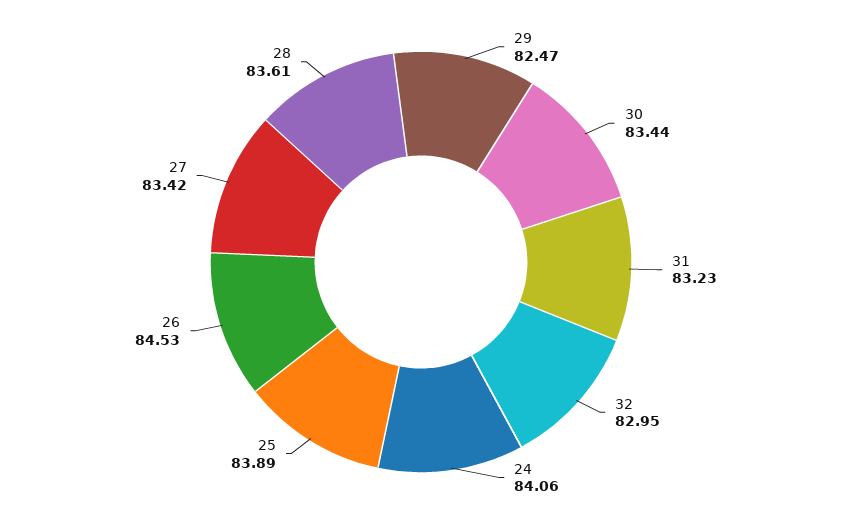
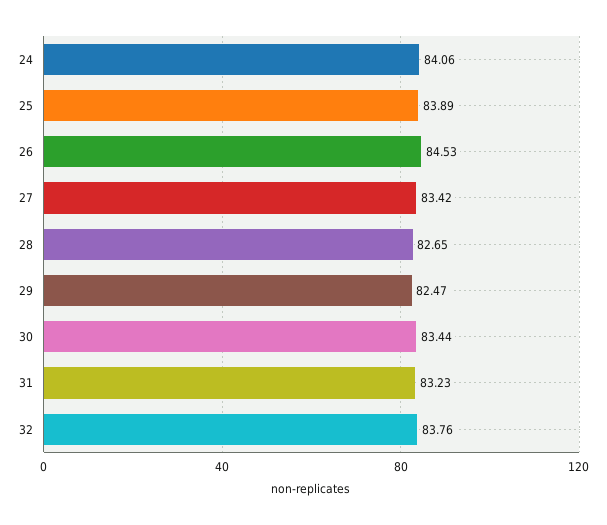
32: 82.95 -> 83.76
28: 83.61 -> 82.65

